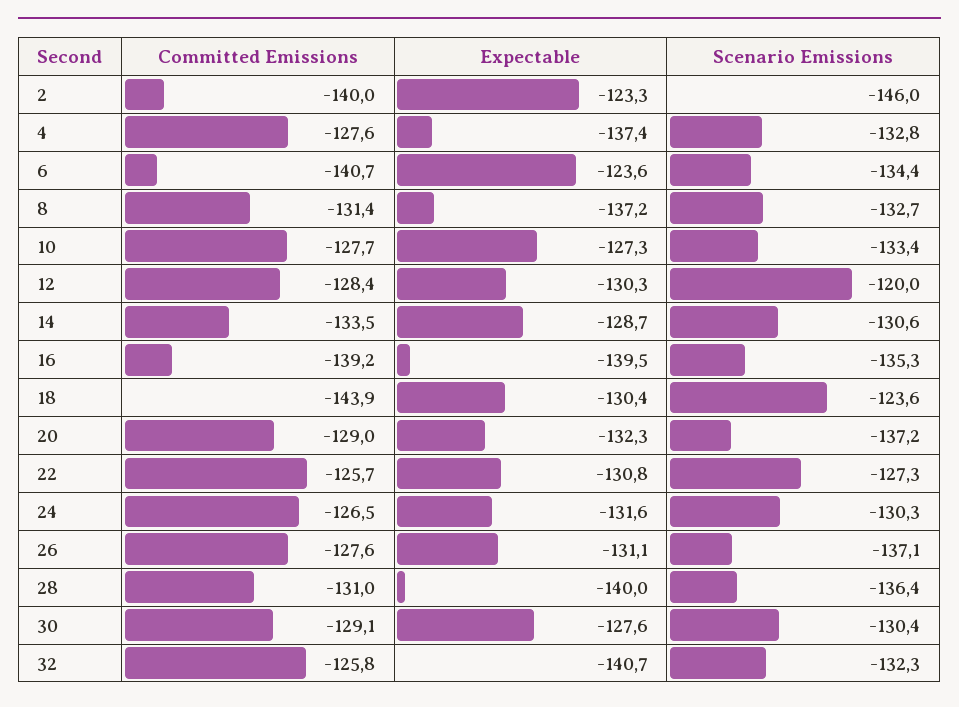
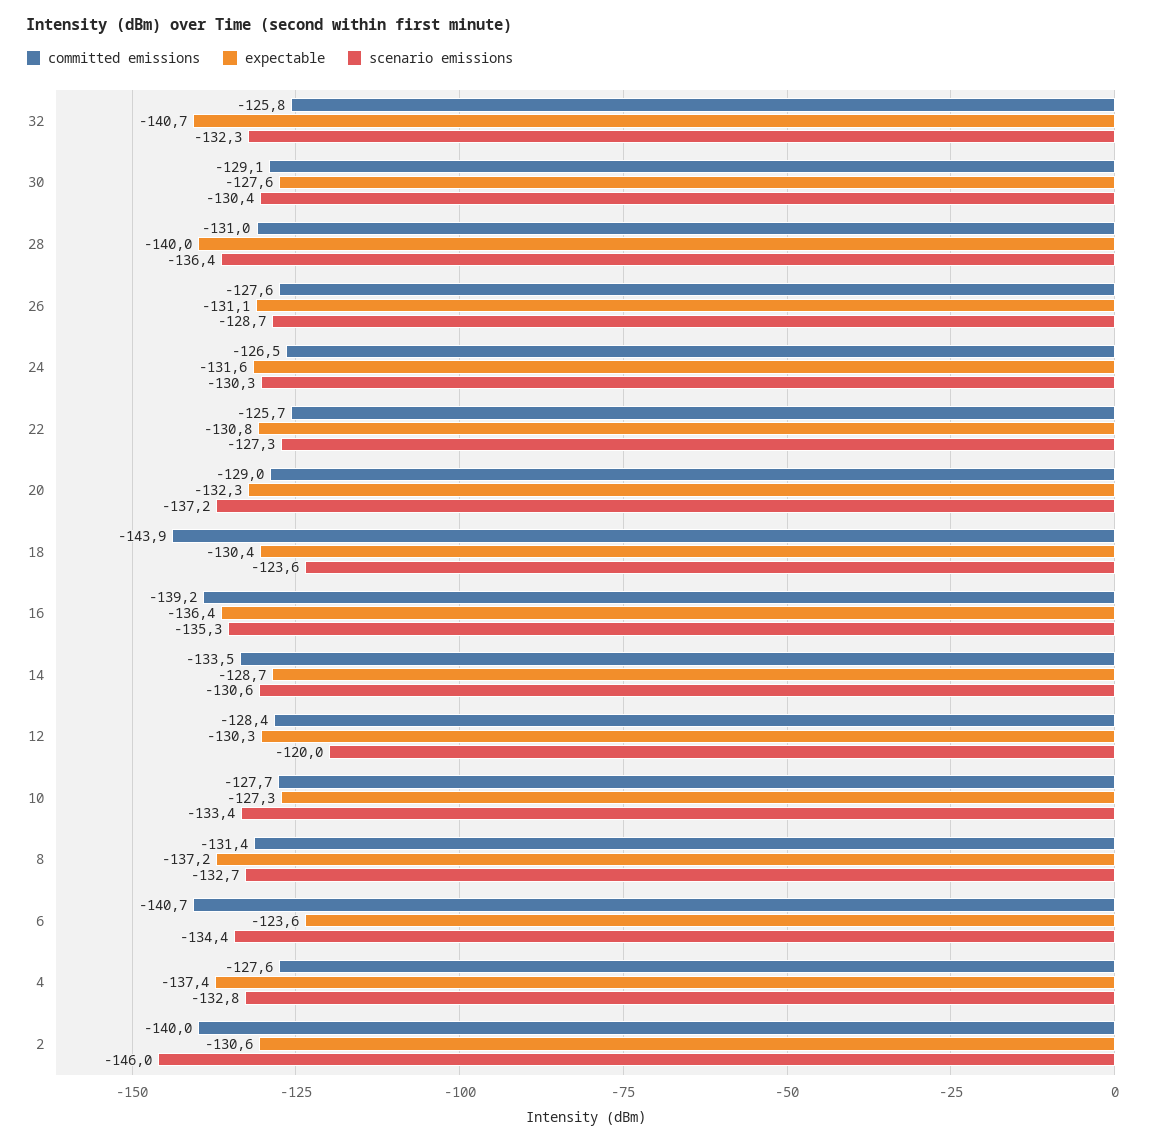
Expectable, 2: -123.3 -> -130.6
Expectable, 16: -139.5 -> -136.4
Scenario Emissions, 26: -137.1 -> -128.7

